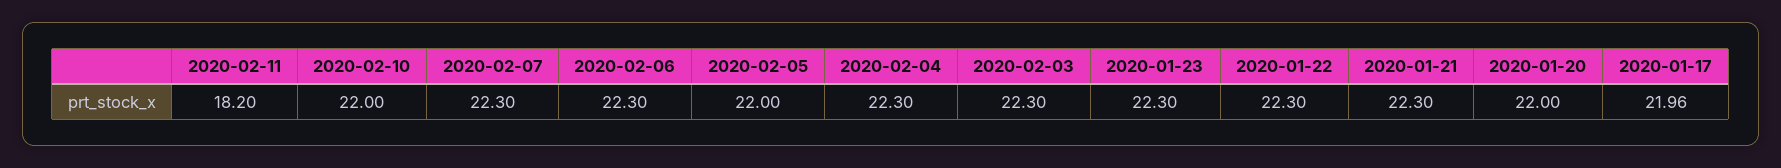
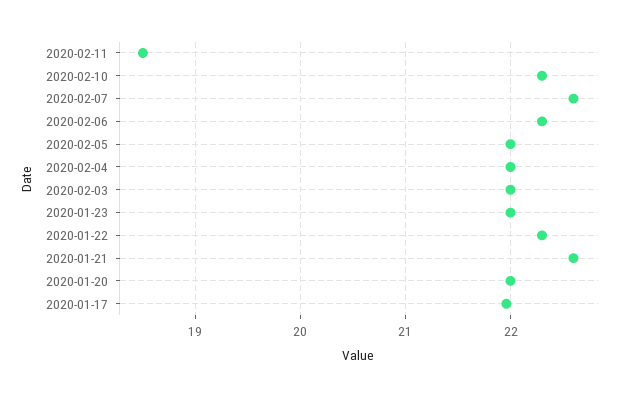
2020-02-11: 18.2 -> 18.5
2020-02-10: 22 -> 22.3
2020-02-07: 22.3 -> 22.6
2020-02-04: 22.3 -> 22
2020-02-03: 22.3 -> 22
2020-01-23: 22.3 -> 22
2020-01-21: 22.3 -> 22.6

